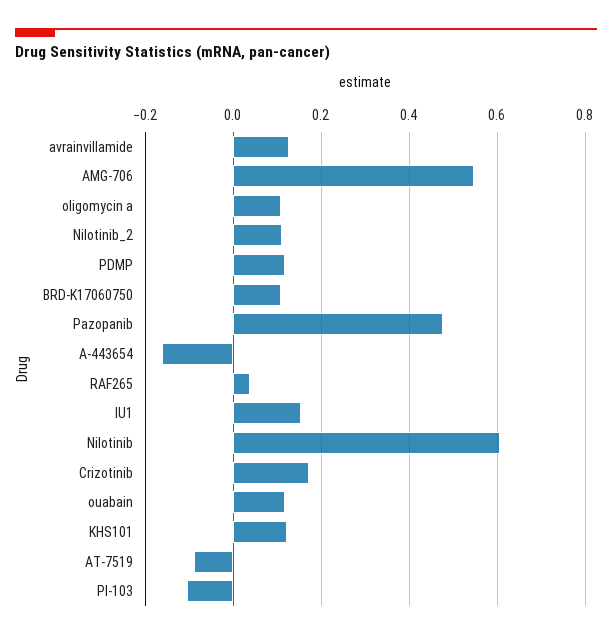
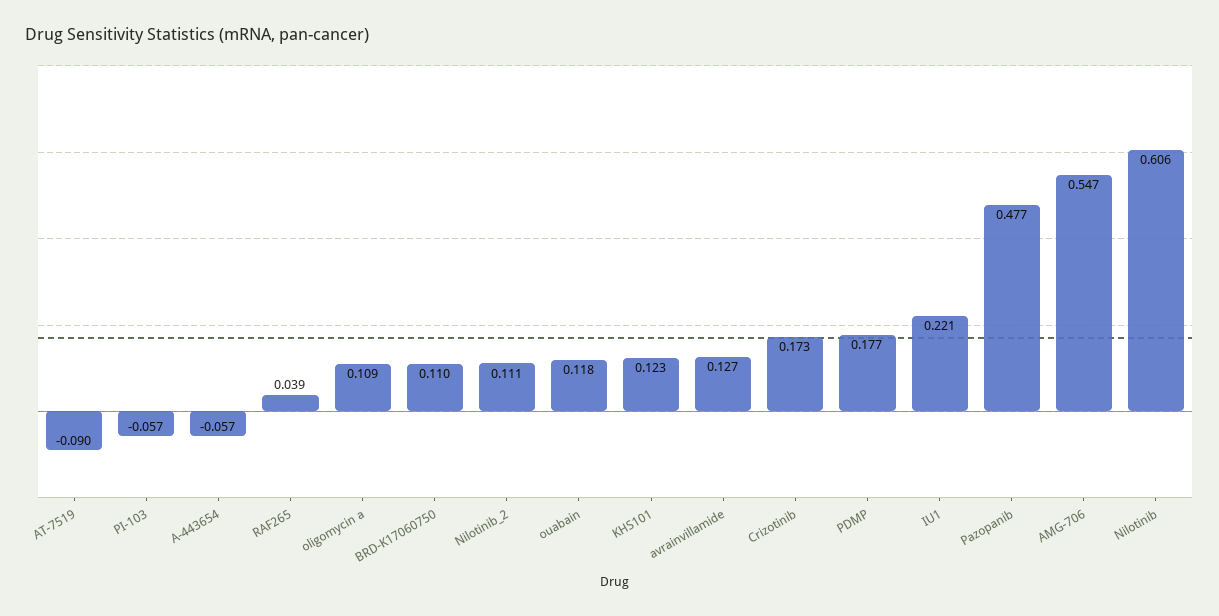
PDMP: 0.12 -> 0.177
A-443654: -0.16 -> -0.057
IU1: 0.16 -> 0.221
PI-103: -0.1 -> -0.057

